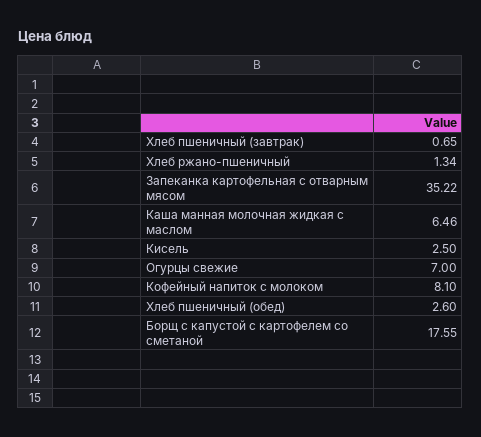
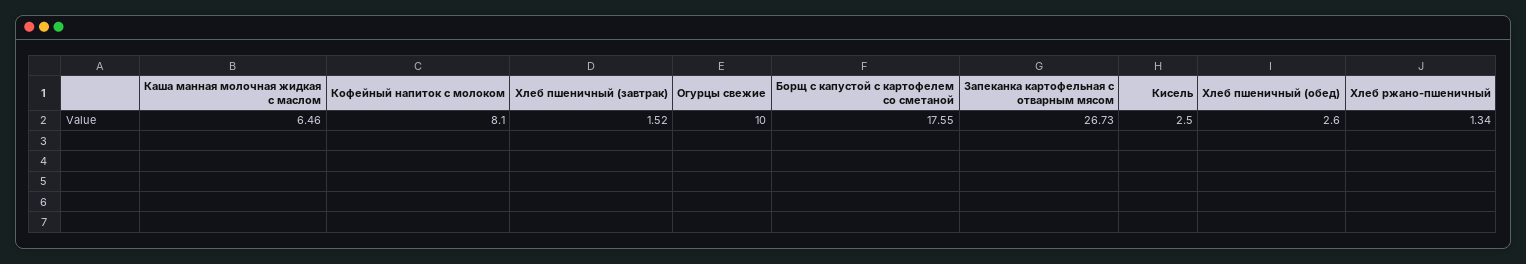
Хлеб пшеничный (завтрак): 0.65 -> 1.52
Запеканка картофельная с отварным мясом: 35.22 -> 26.73
Огурцы свежие: 7 -> 10

